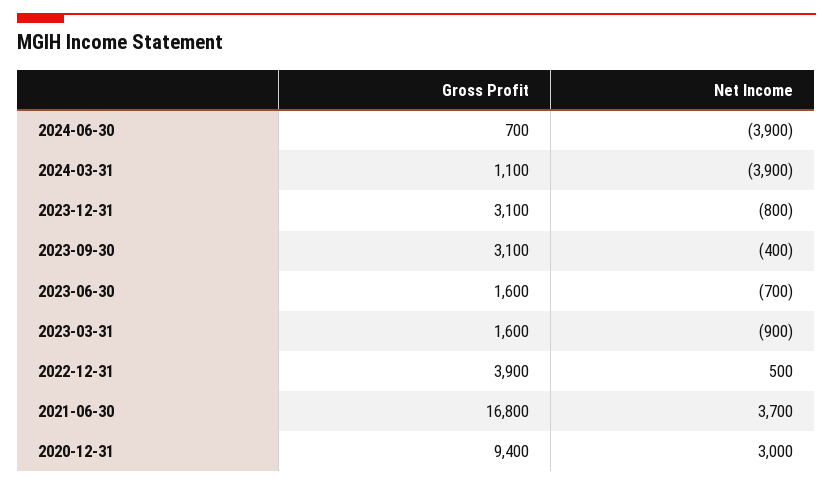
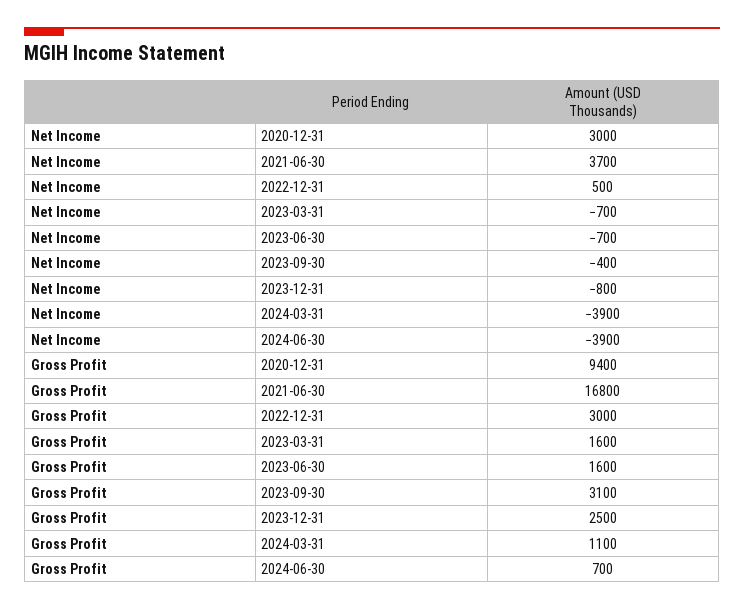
Gross Profit, 2023-12-31: 3100 -> 2500
Net Income, 2023-03-31: -900 -> -700
Gross Profit, 2022-12-31: 3900 -> 3000

